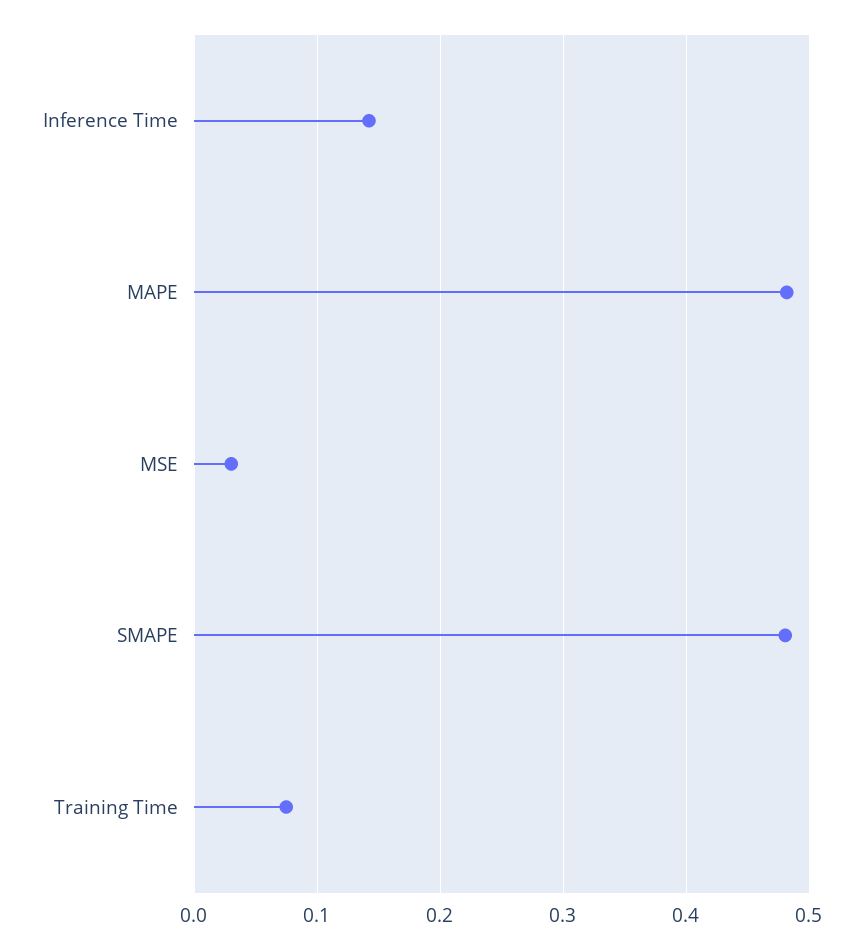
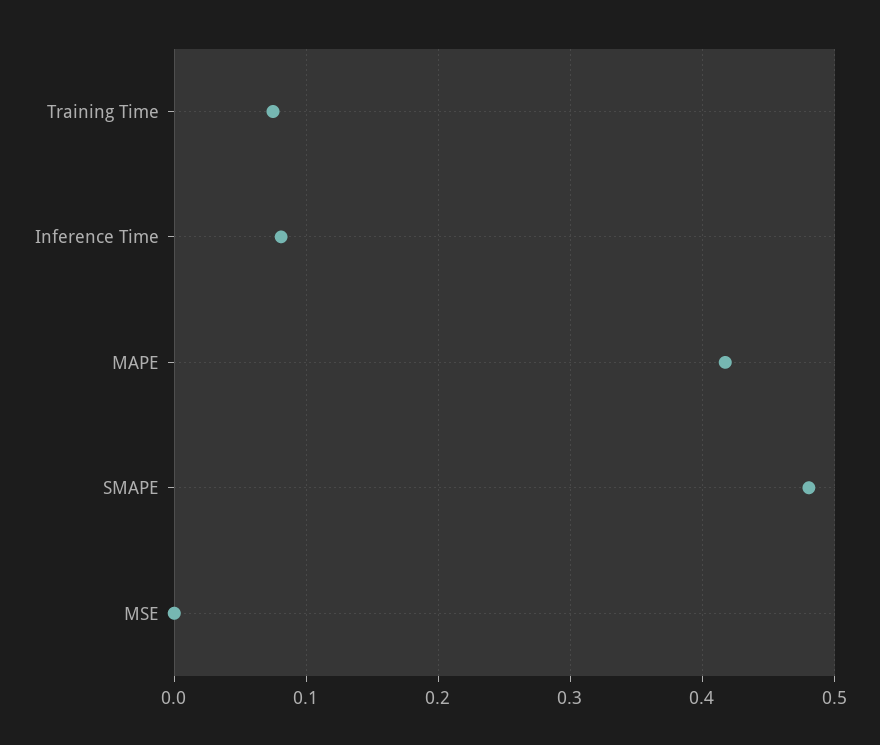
Inference Time: 0.14 -> 0.08
MAPE: 0.48 -> 0.42
MSE: 0.03 -> 0

